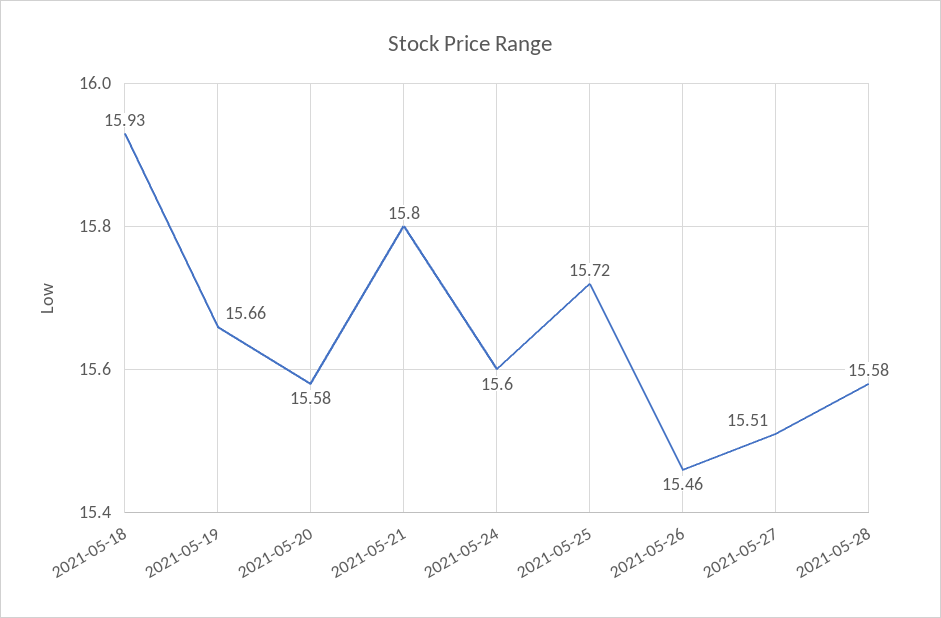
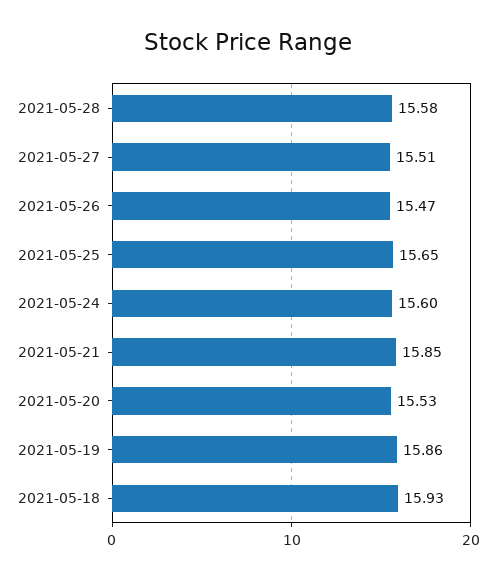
2021-05-19: 15.66 -> 15.86
2021-05-20: 15.58 -> 15.53
2021-05-21: 15.8 -> 15.85
2021-05-25: 15.72 -> 15.65
2021-05-26: 15.46 -> 15.47

